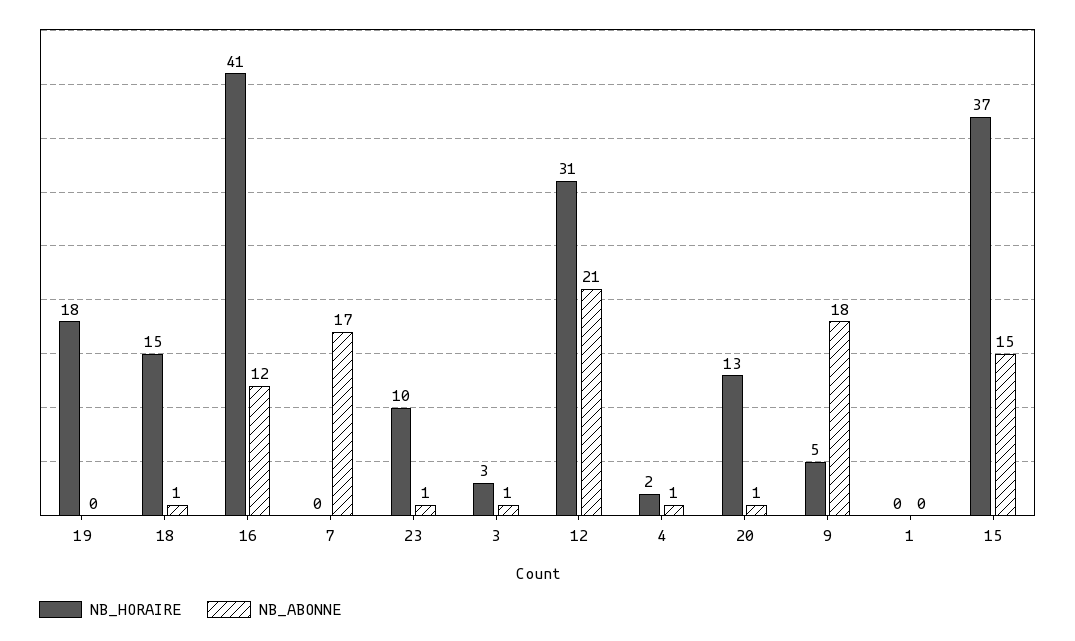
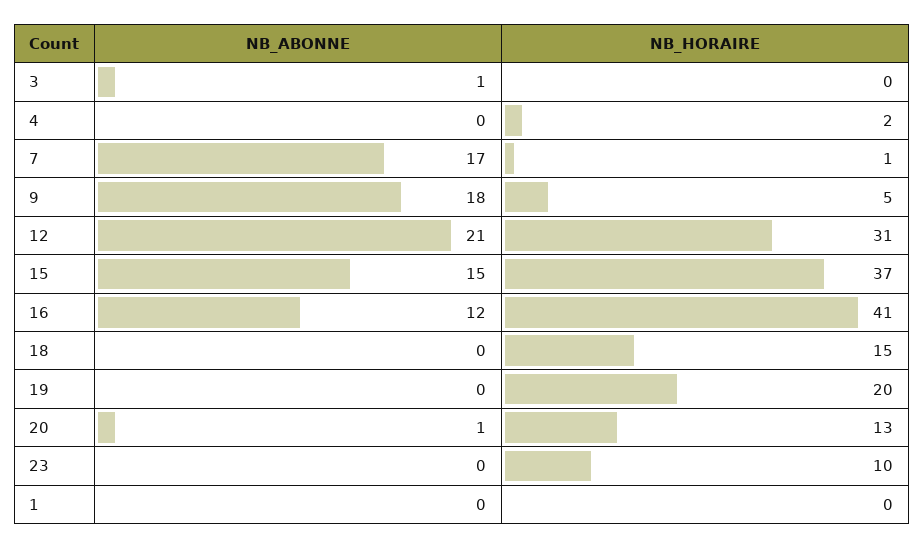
NB_HORAIRE, 19: 18 -> 20
NB_ABONNE, 18: 1 -> 0
NB_HORAIRE, 7: 0 -> 1
NB_ABONNE, 23: 1 -> 0
NB_HORAIRE, 3: 3 -> 0
NB_ABONNE, 4: 1 -> 0

